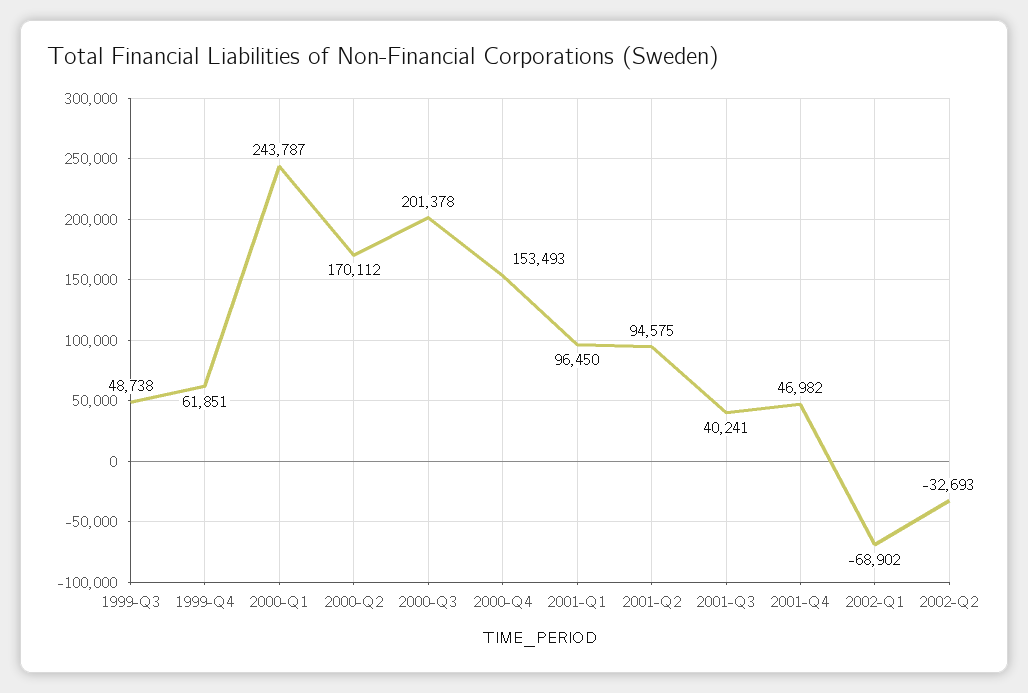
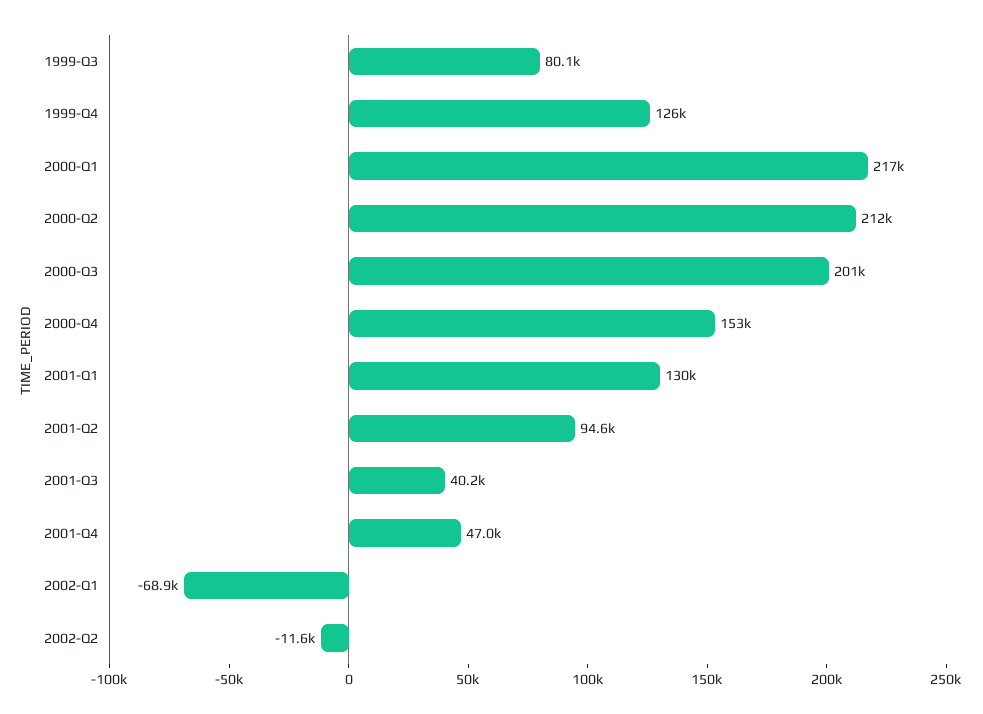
1999-Q3: 48738 -> 80100
1999-Q4: 61851 -> 126000
2000-Q1: 243787 -> 217000
2000-Q2: 170112 -> 212000
2001-Q1: 96450 -> 130000
2002-Q2: -32693 -> -11600

